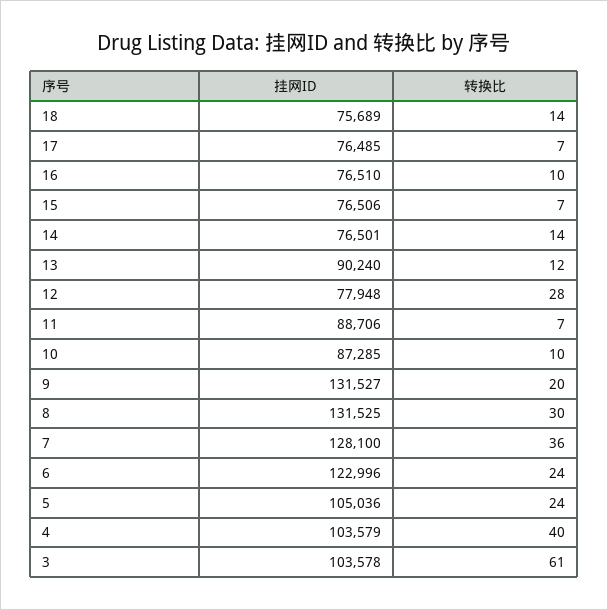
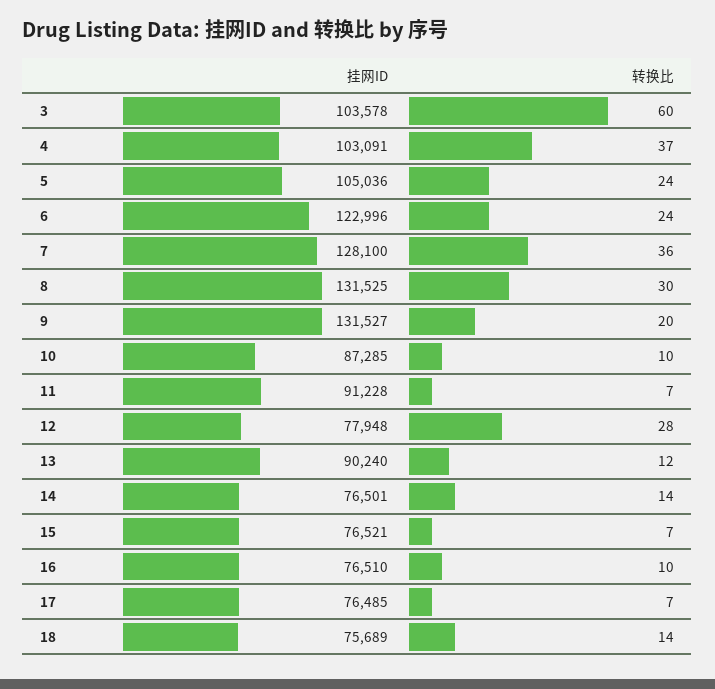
挂网ID, 15: 76506 -> 76521
挂网ID, 11: 88706 -> 91228
挂网ID, 4: 103579 -> 103091
转换比, 4: 40 -> 37
转换比, 3: 61 -> 60

